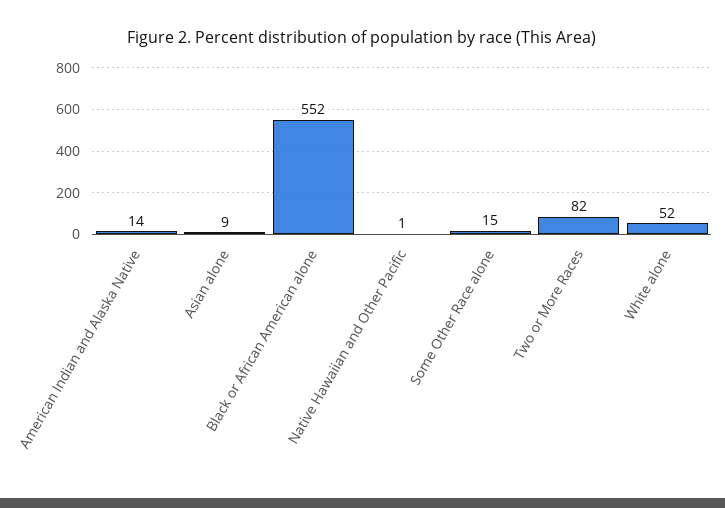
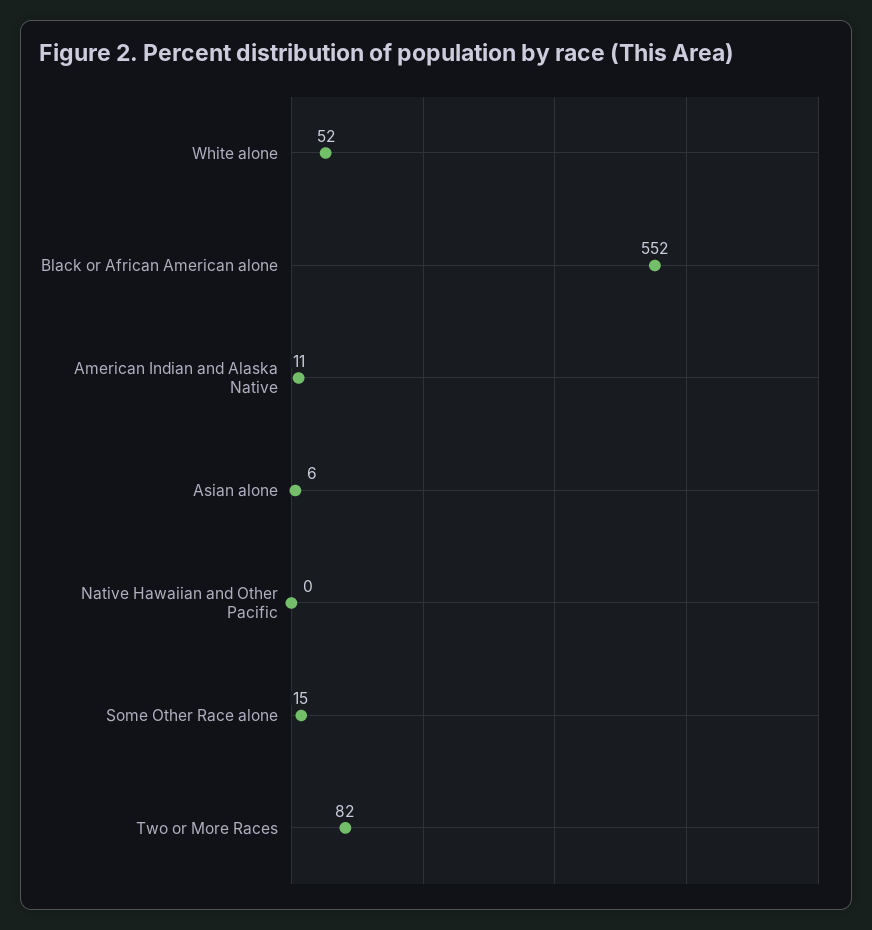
American Indian and Alaska Native: 14 -> 11
Asian alone: 9 -> 6
Native Hawaiian and Other Pacific: 1 -> 0

